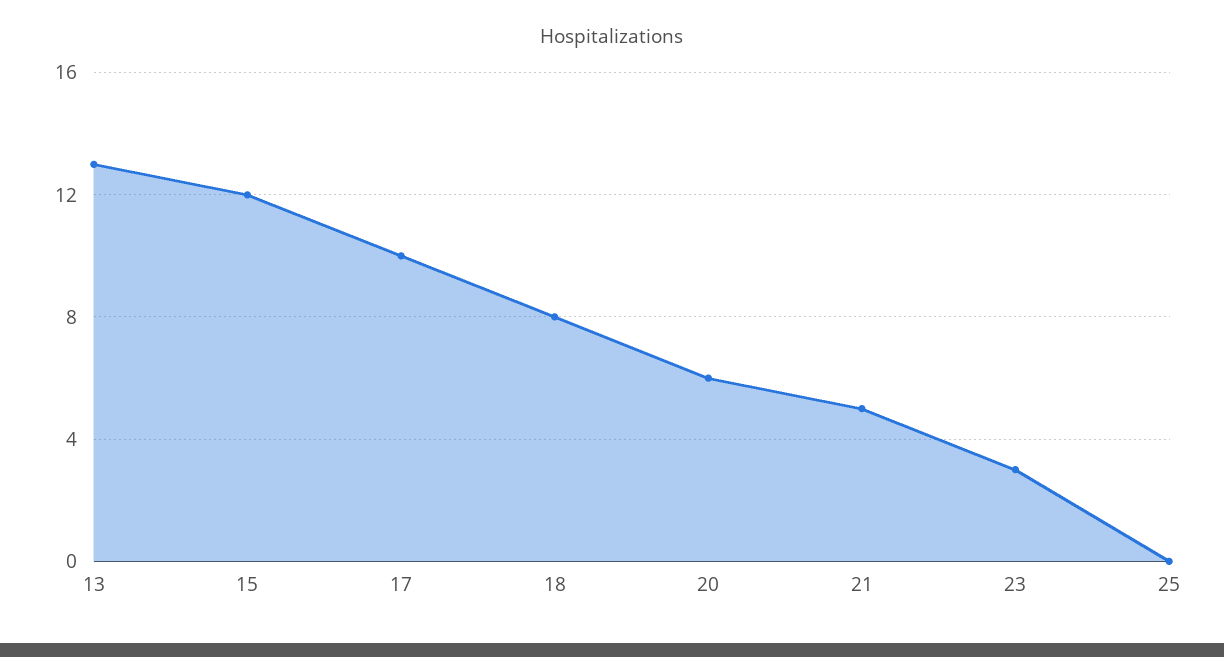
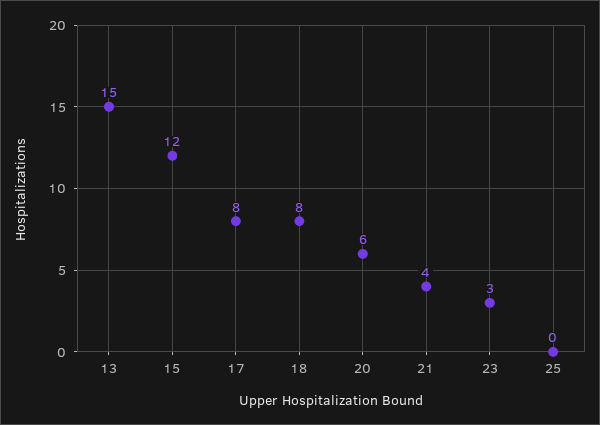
13: 13 -> 15
17: 10 -> 8
21: 5 -> 4

